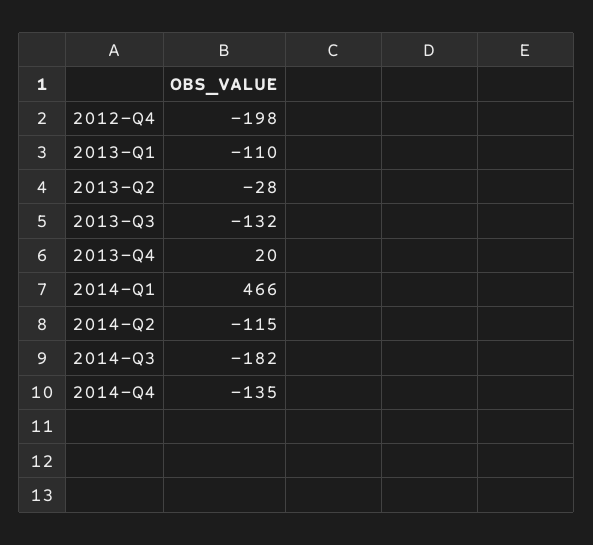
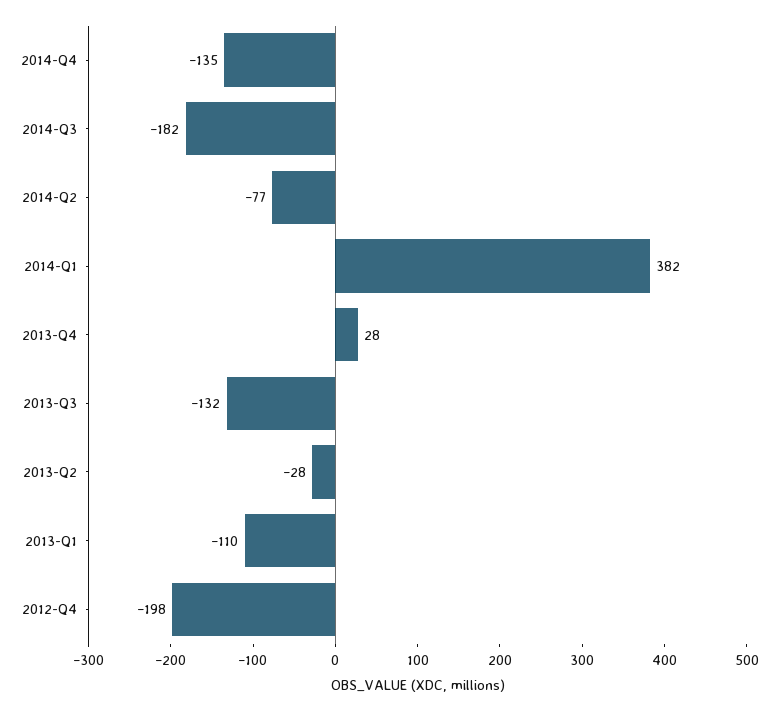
2013-Q4: 20 -> 28
2014-Q1: 466 -> 382
2014-Q2: -115 -> -77

